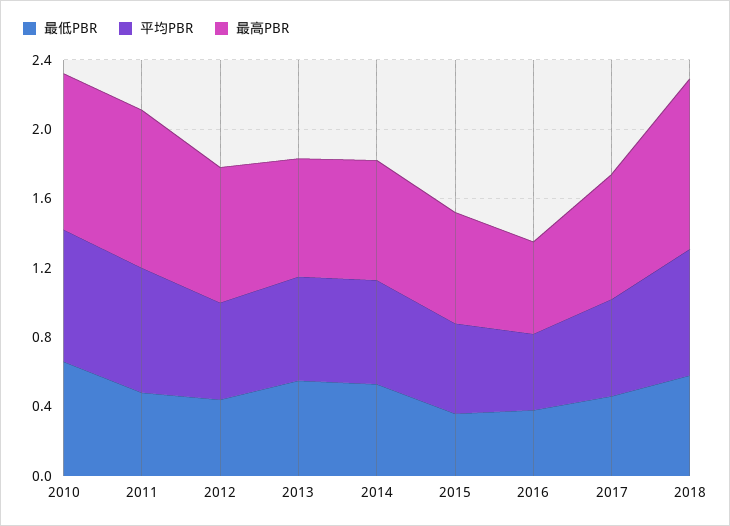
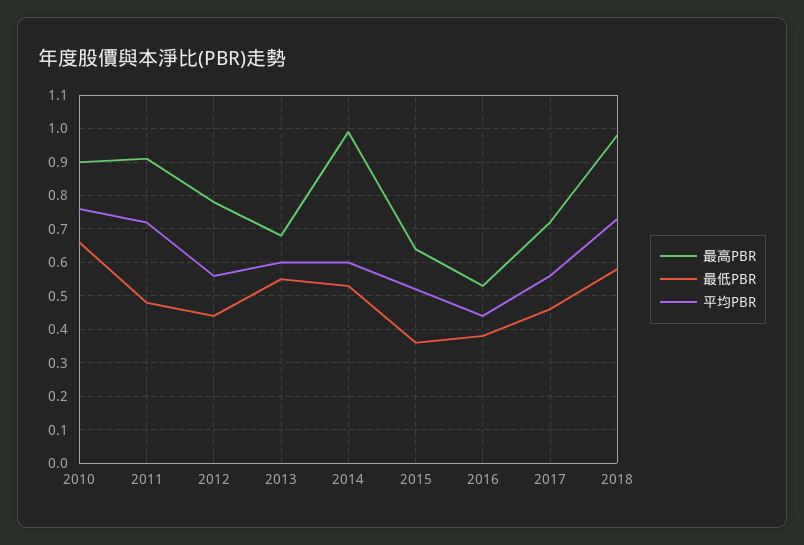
最高PBR, 2014: 0.7 -> 1

